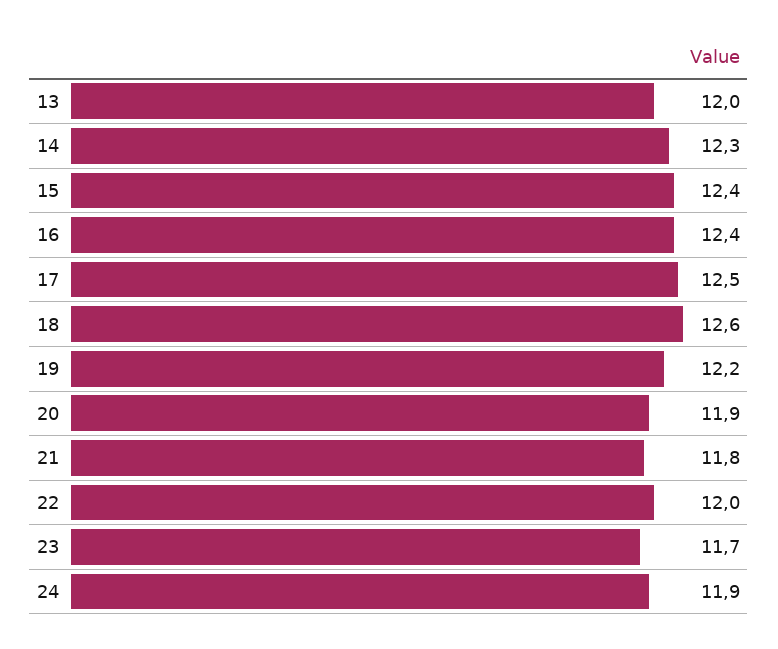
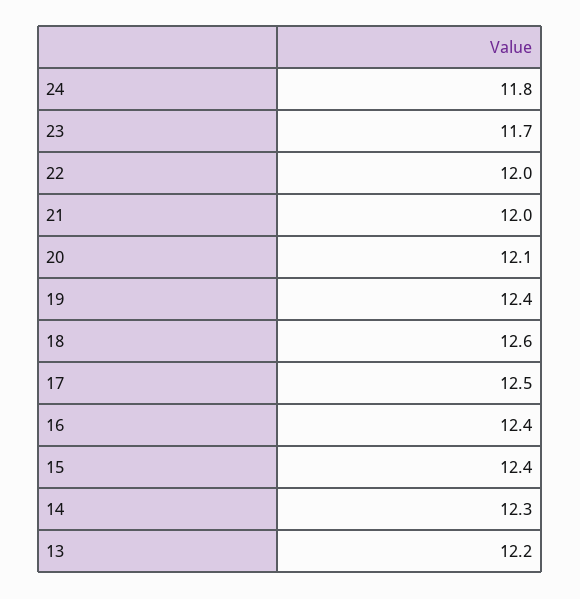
13: 12 -> 12.2
19: 12.2 -> 12.4
20: 11.9 -> 12.1
21: 11.8 -> 12
24: 11.9 -> 11.8

